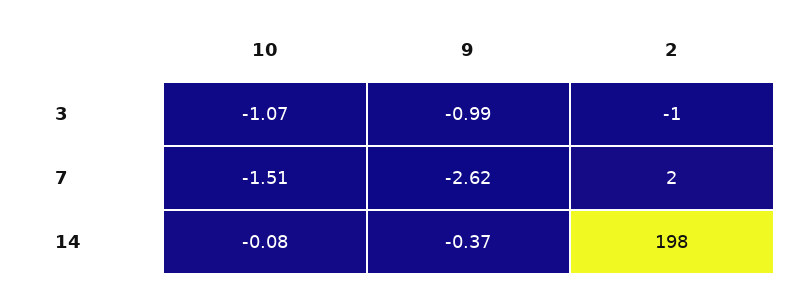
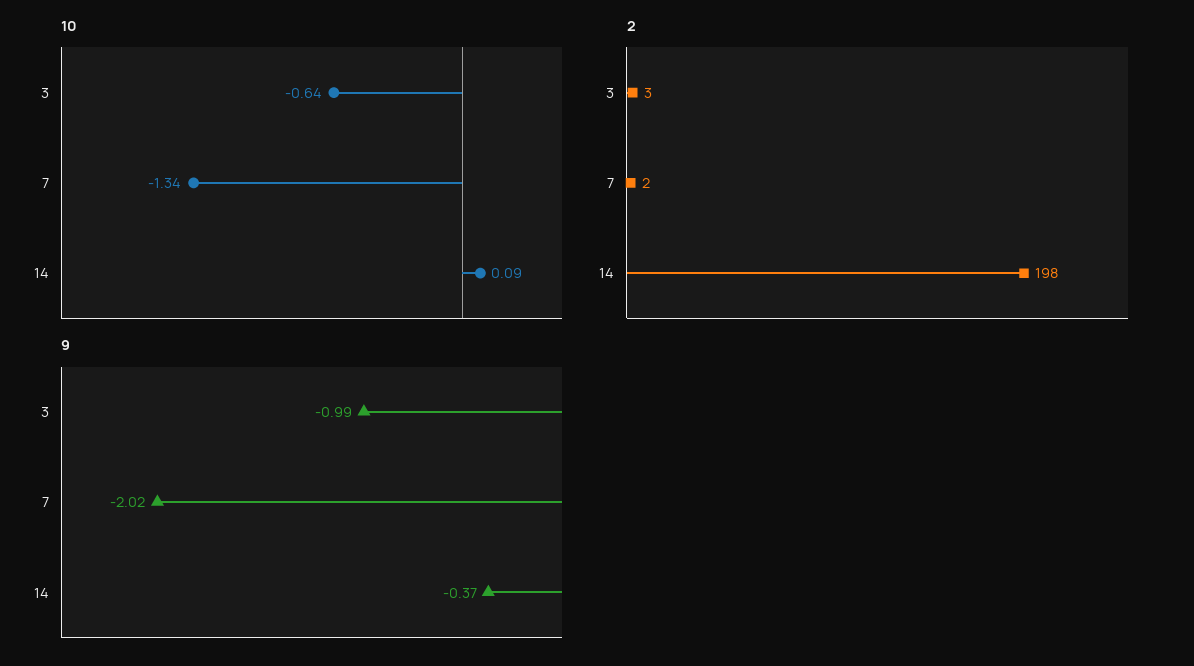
10, 3: -1.07 -> -0.64
2, 3: -1 -> 3
10, 7: -1.51 -> -1.34
9, 7: -2.62 -> -2.02
10, 14: -0.08 -> 0.09

